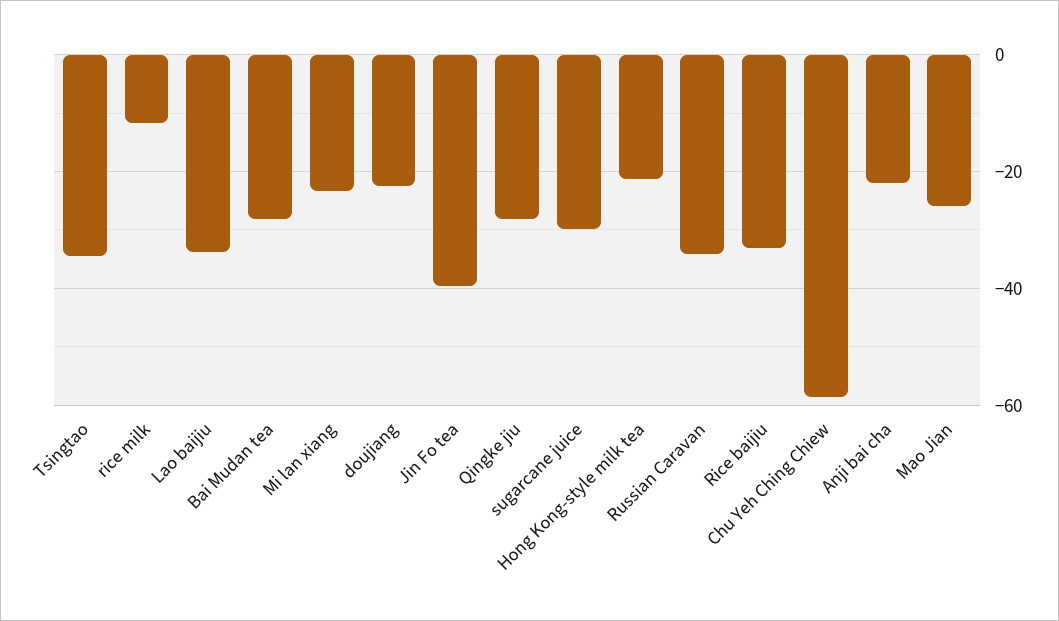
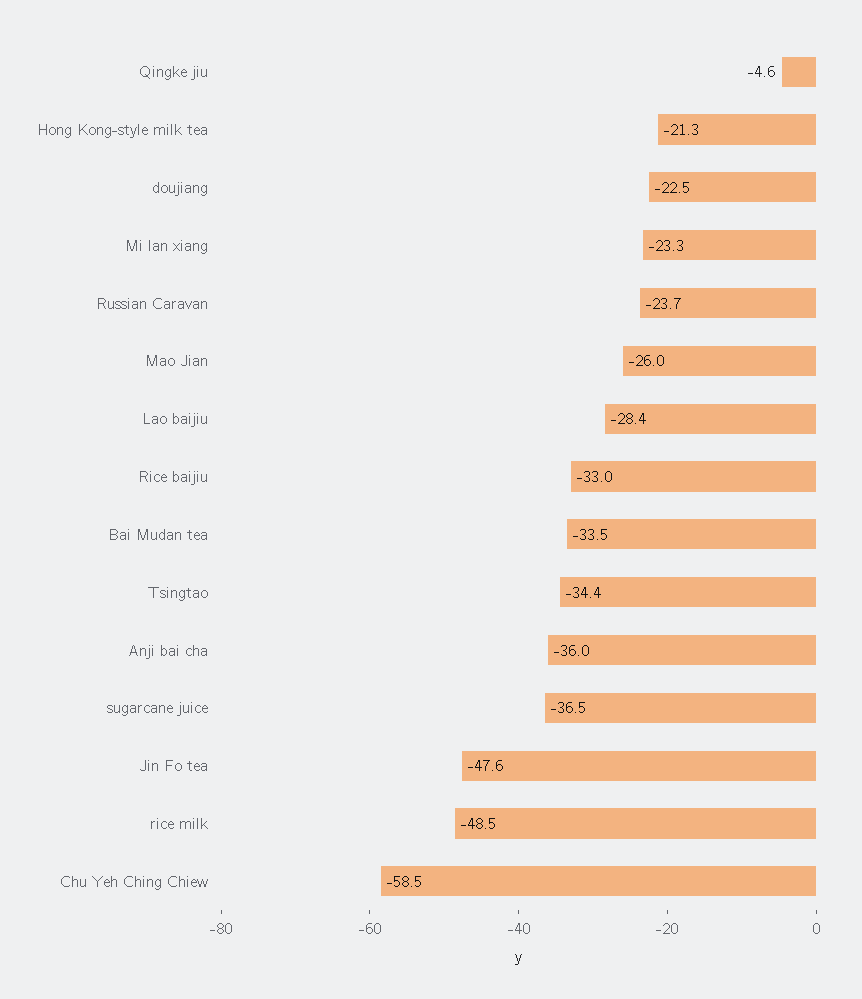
rice milk: -12 -> -48.5
Lao baijiu: -34 -> -28.4
Bai Mudan tea: -28 -> -33.5
Jin Fo tea: -40 -> -47.6
Qingke jiu: -28 -> -4.6
sugarcane juice: -30 -> -36.5
Russian Caravan: -34 -> -23.7
Anji bai cha: -22 -> -36

